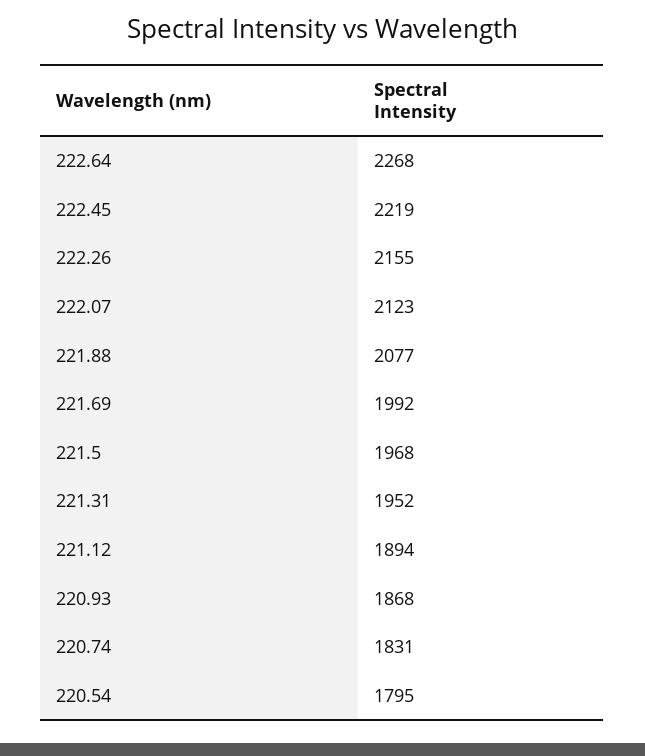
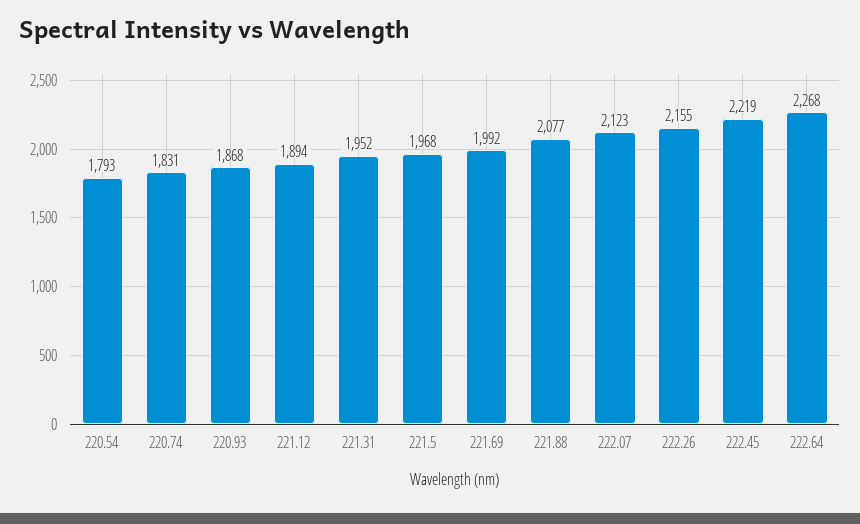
220.54: 1795 -> 1793

